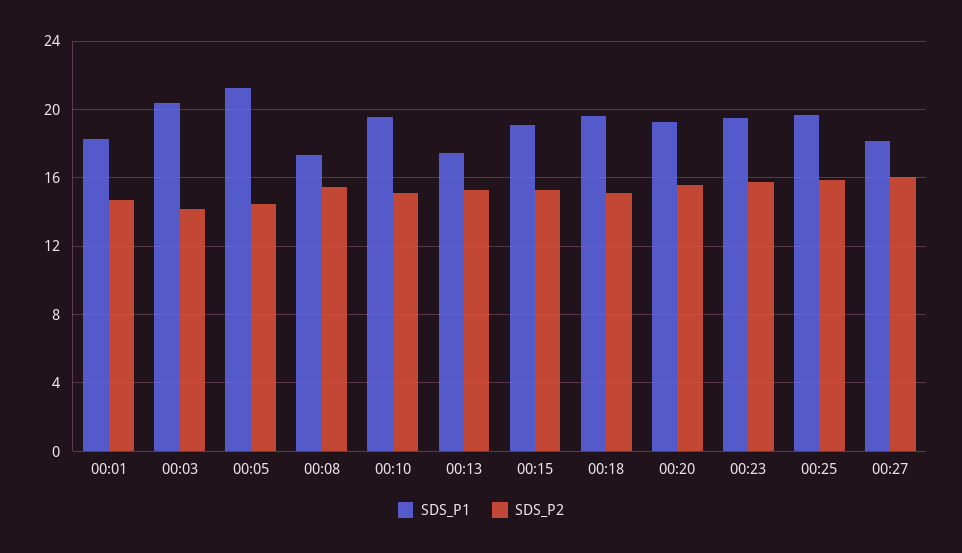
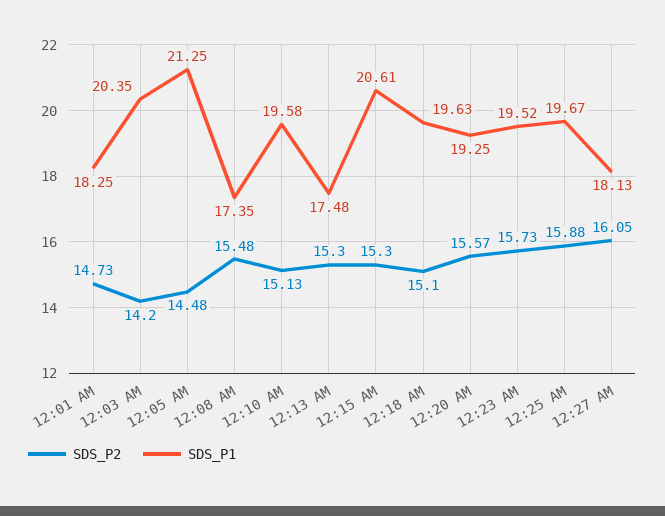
SDS_P1, 00:15: 19 -> 20.61

